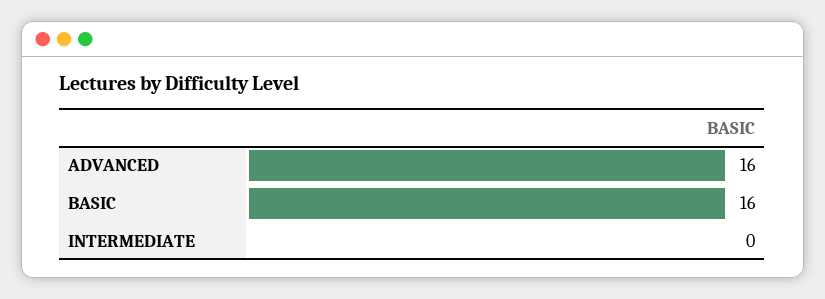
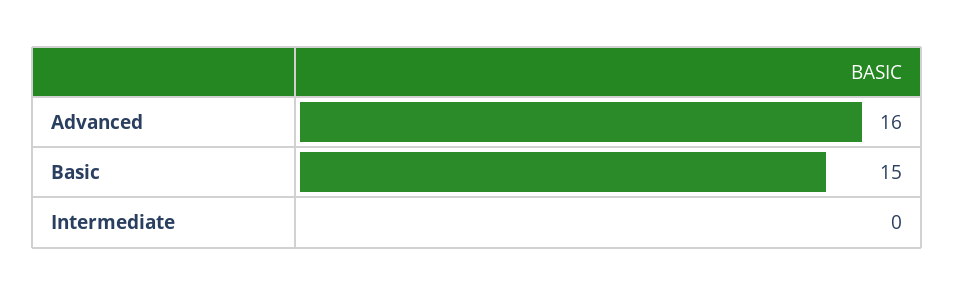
BASIC: 16 -> 15

